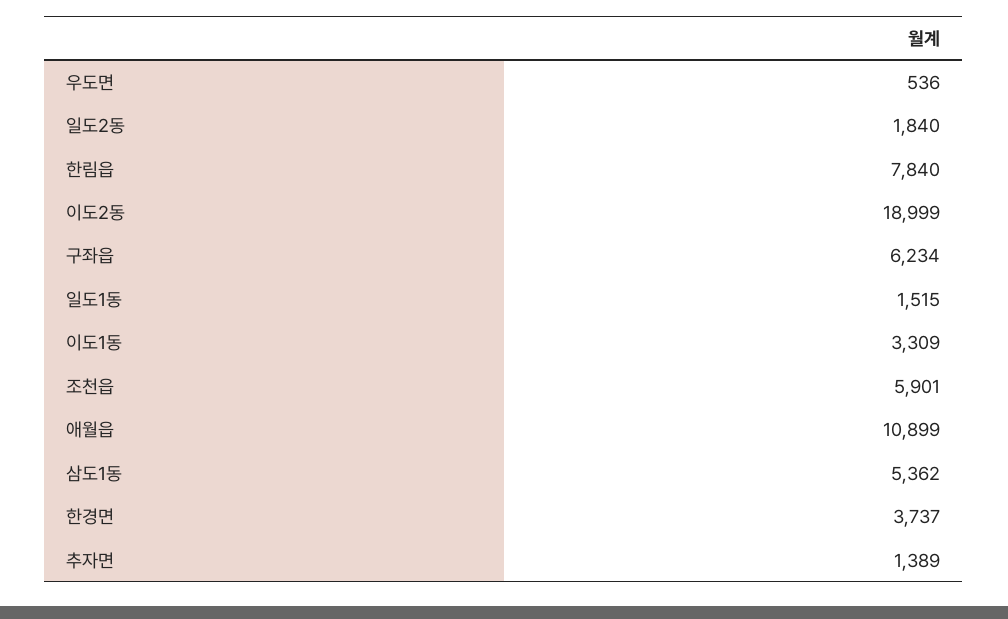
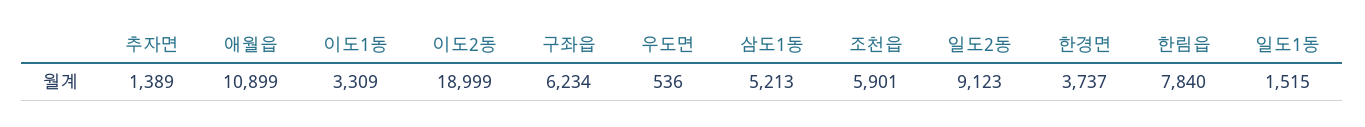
일도2동: 1840 -> 9123
삼도1동: 5362 -> 5213

